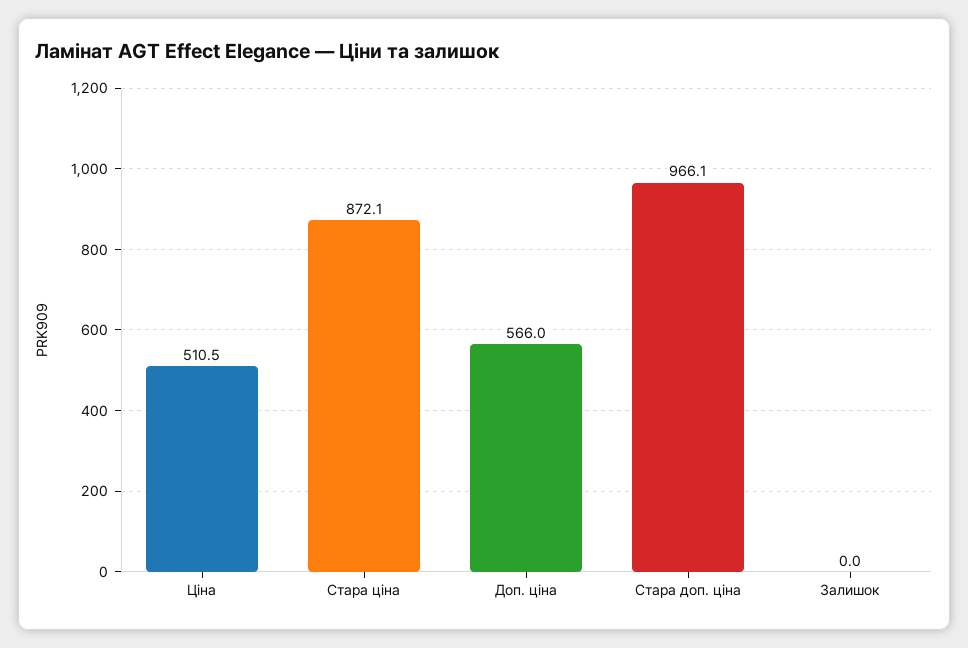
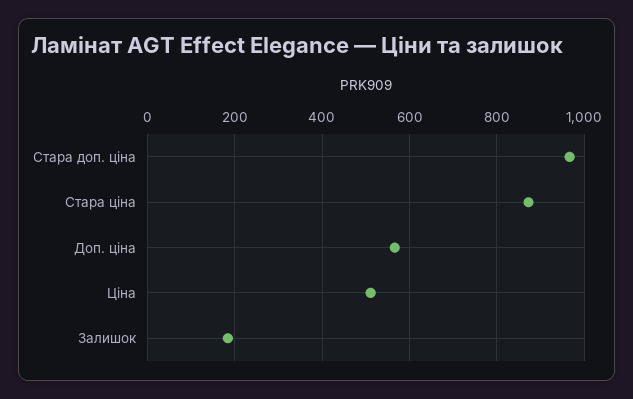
Залишок: 0 -> 180

